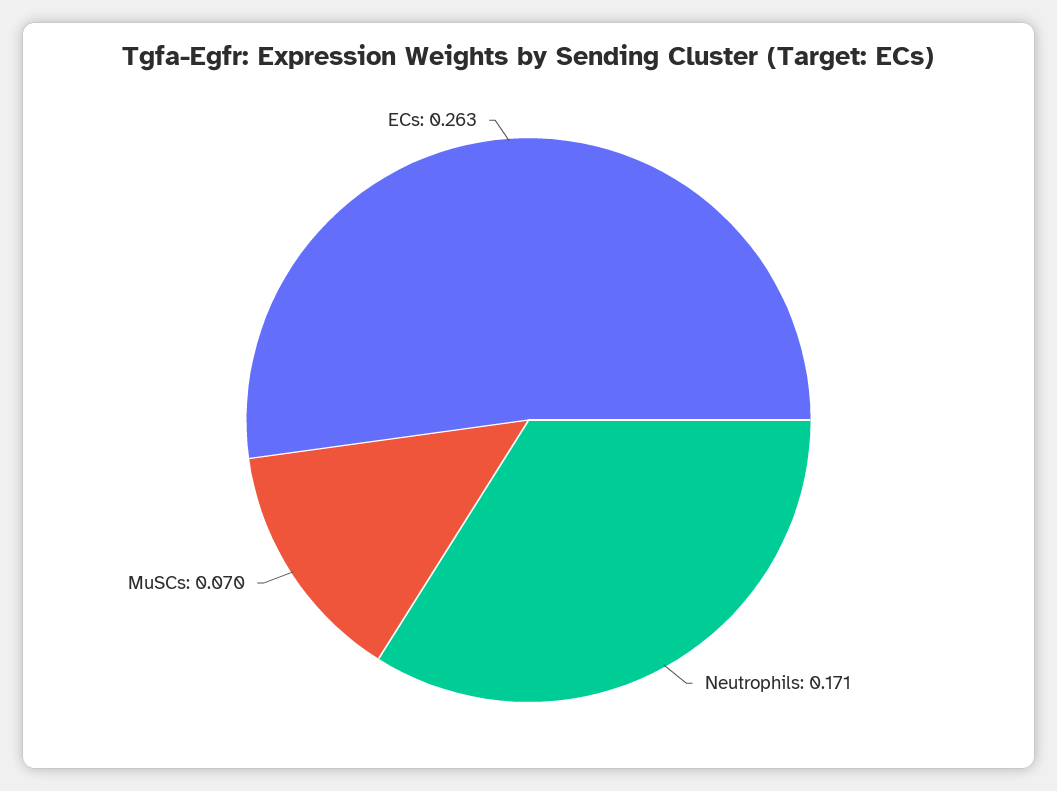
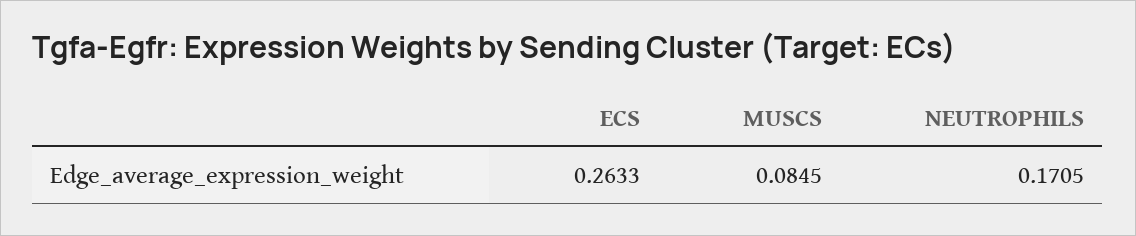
MuSCs: 0.07 -> 0.0845

